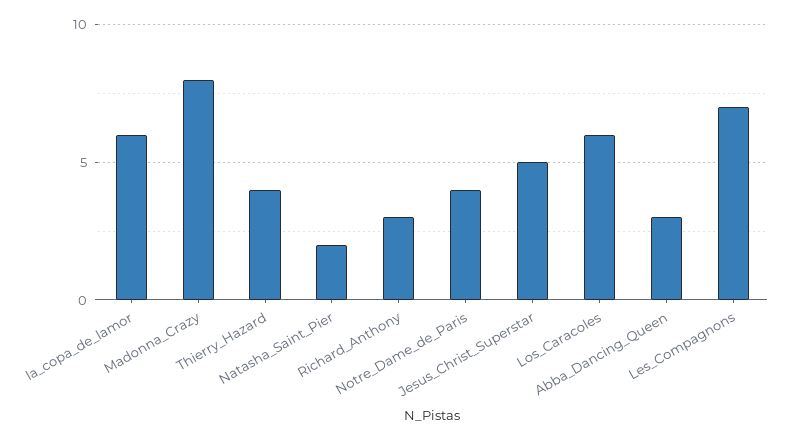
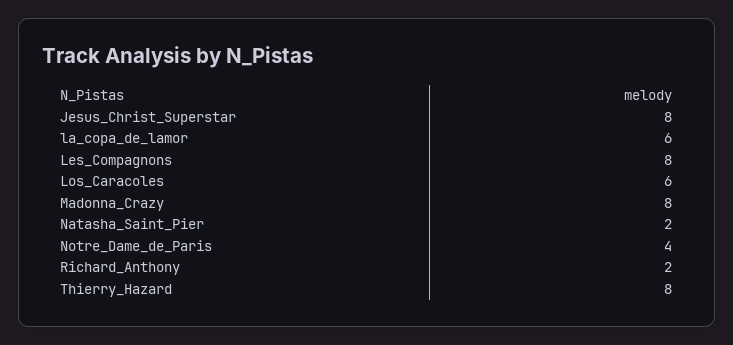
Thierry_Hazard: 4 -> 8
Richard_Anthony: 3 -> 2
Jesus_Christ_Superstar: 5 -> 8
Abba_Dancing_Queen: 3 -> none
Les_Compagnons: 7 -> 8

